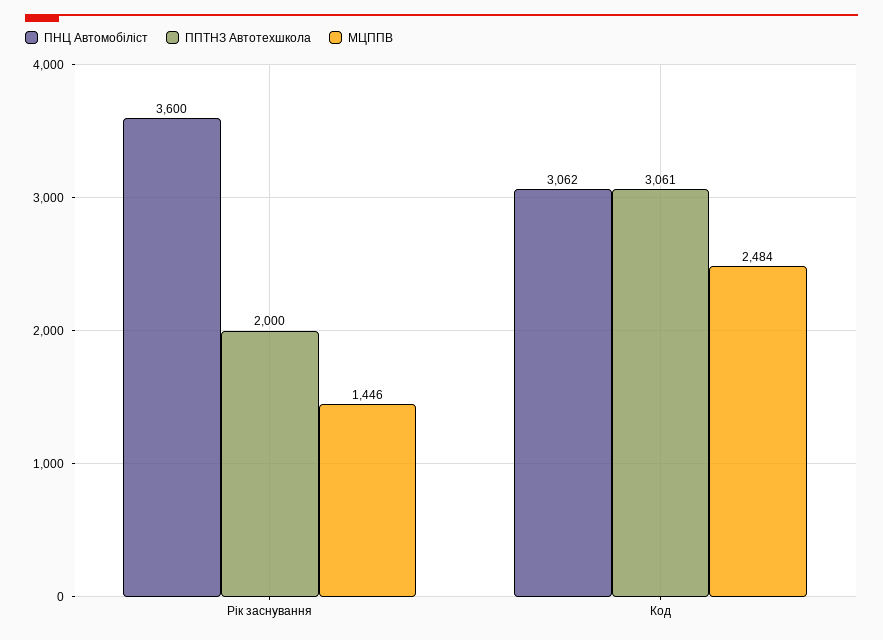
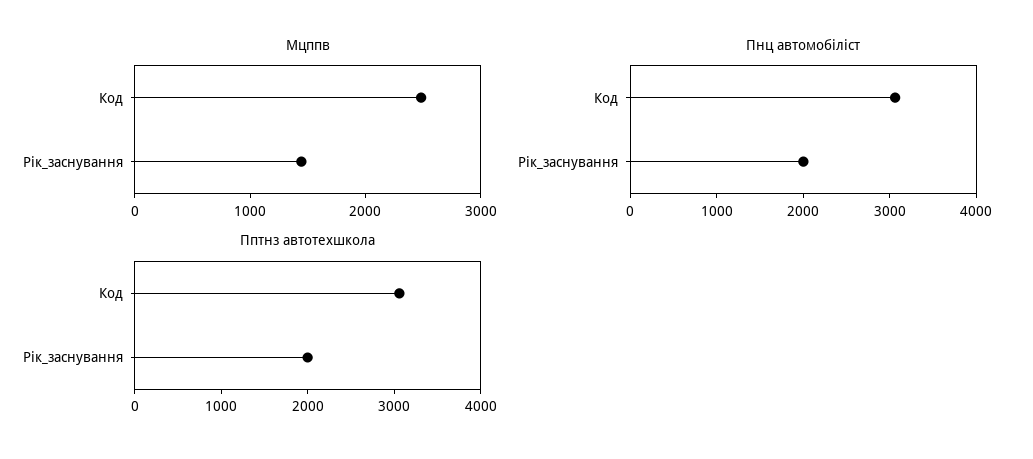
ПНЦ Автомобіліст, Рік заснування: 3600 -> 2000

